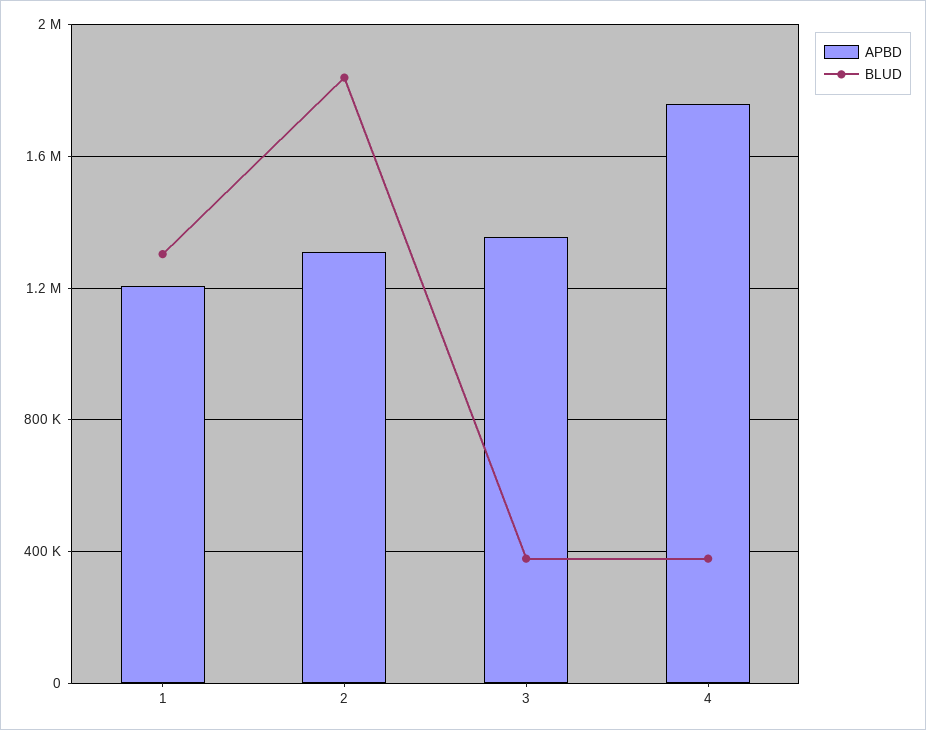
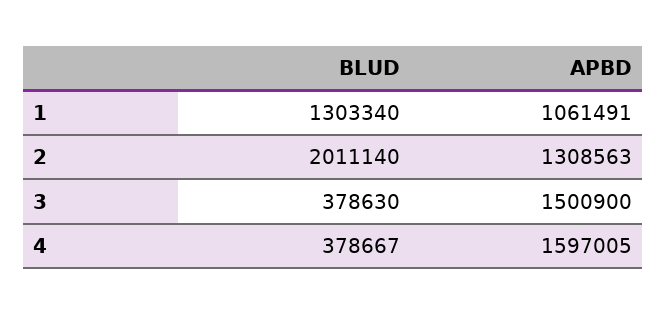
APBD, 1: 1200000 -> 1061491
BLUD, 2: 1850000 -> 2011140
APBD, 3: 1350000 -> 1500900
APBD, 4: 1750000 -> 1597005

